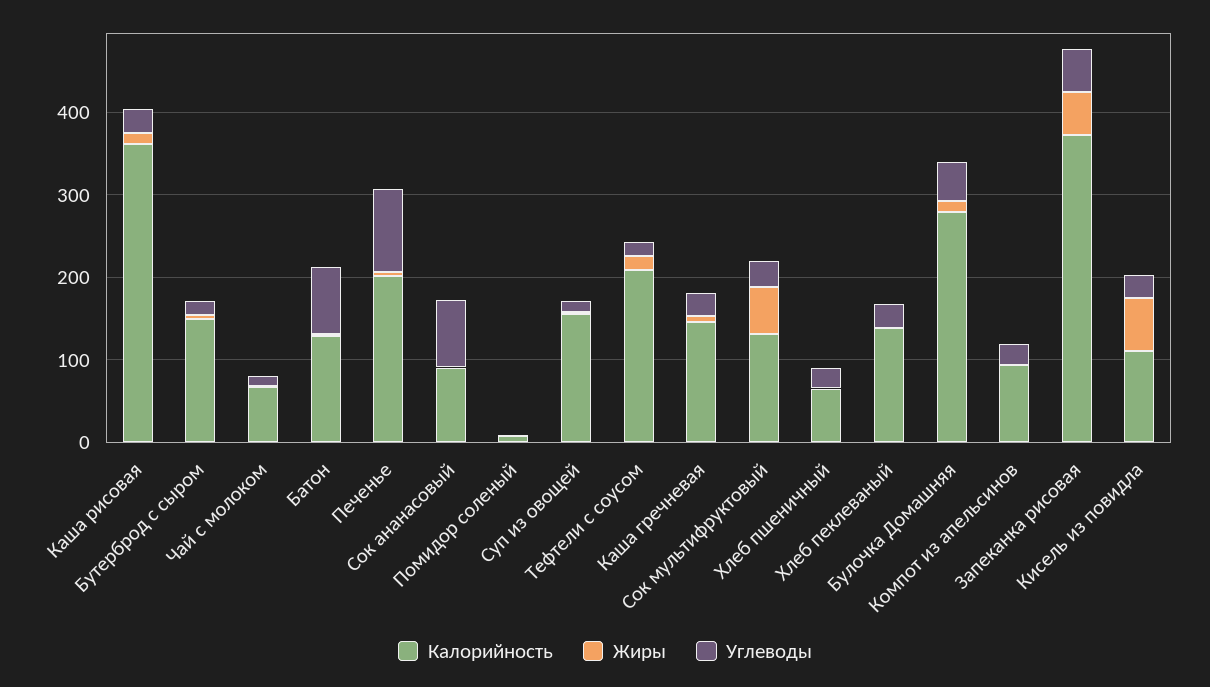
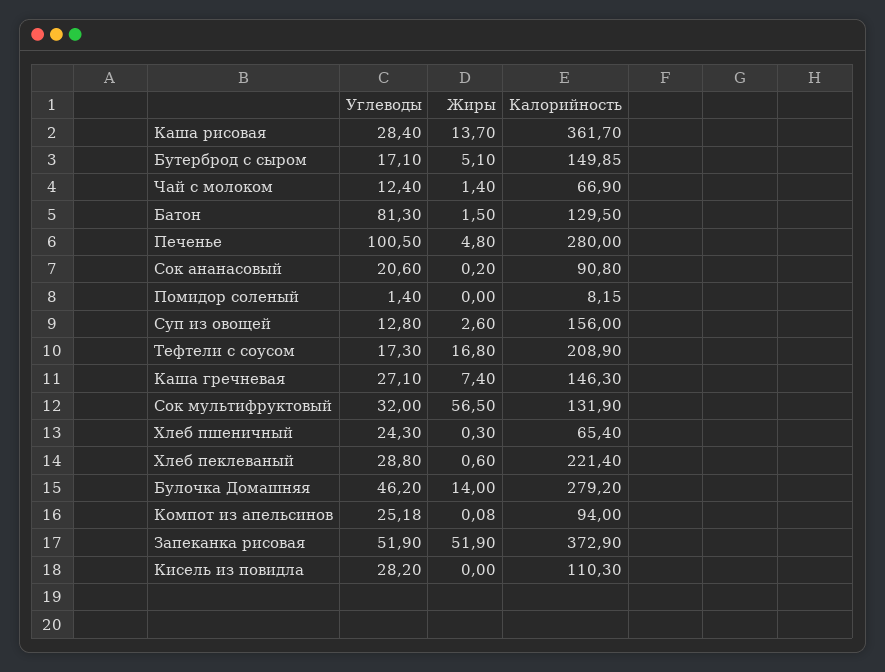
Калорийность, Печенье: 200 -> 280
Углеводы, Сок ананасовый: 80 -> 20.6
Калорийность, Хлеб пеклеваный: 140 -> 221.4
Жиры, Кисель из повидла: 60 -> 0

